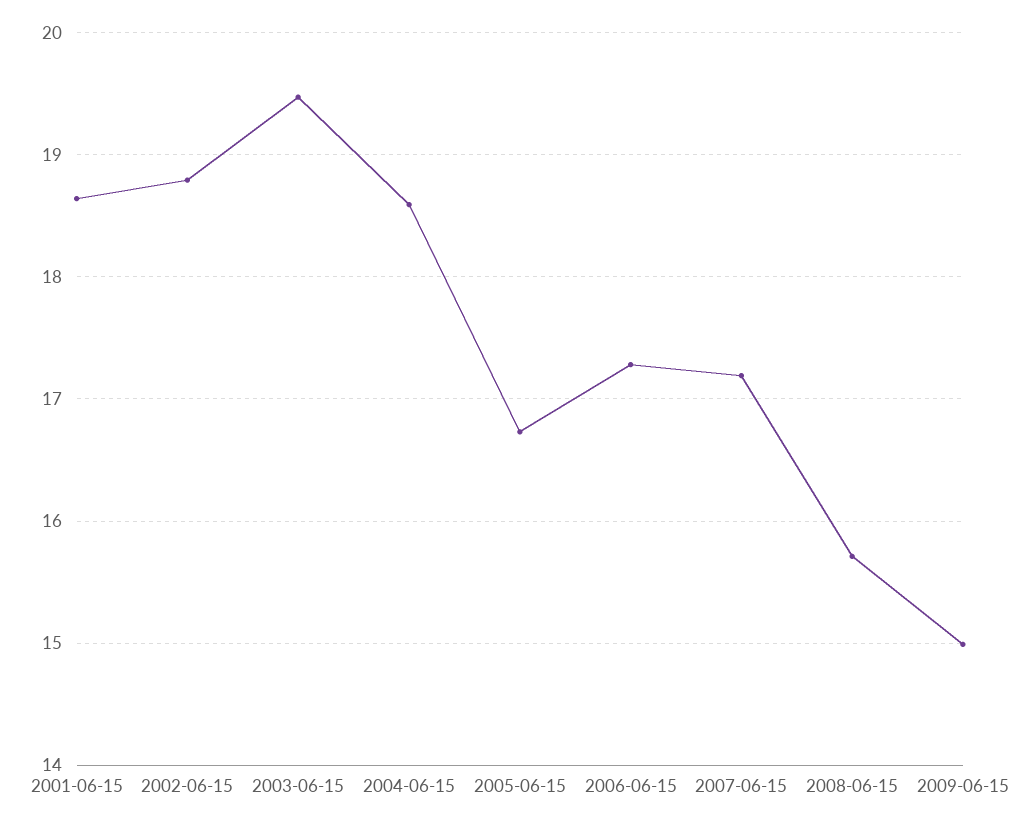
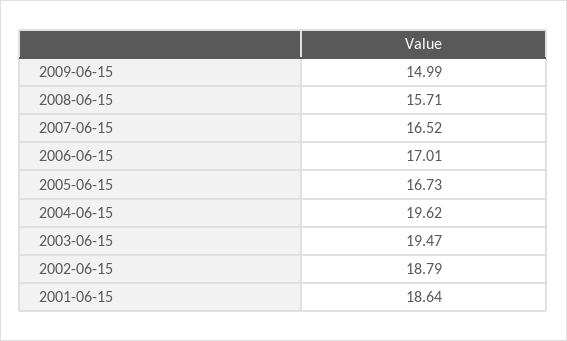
2004-06-15: 18.6 -> 19.62
2006-06-15: 17.3 -> 17.01
2007-06-15: 17.2 -> 16.52

